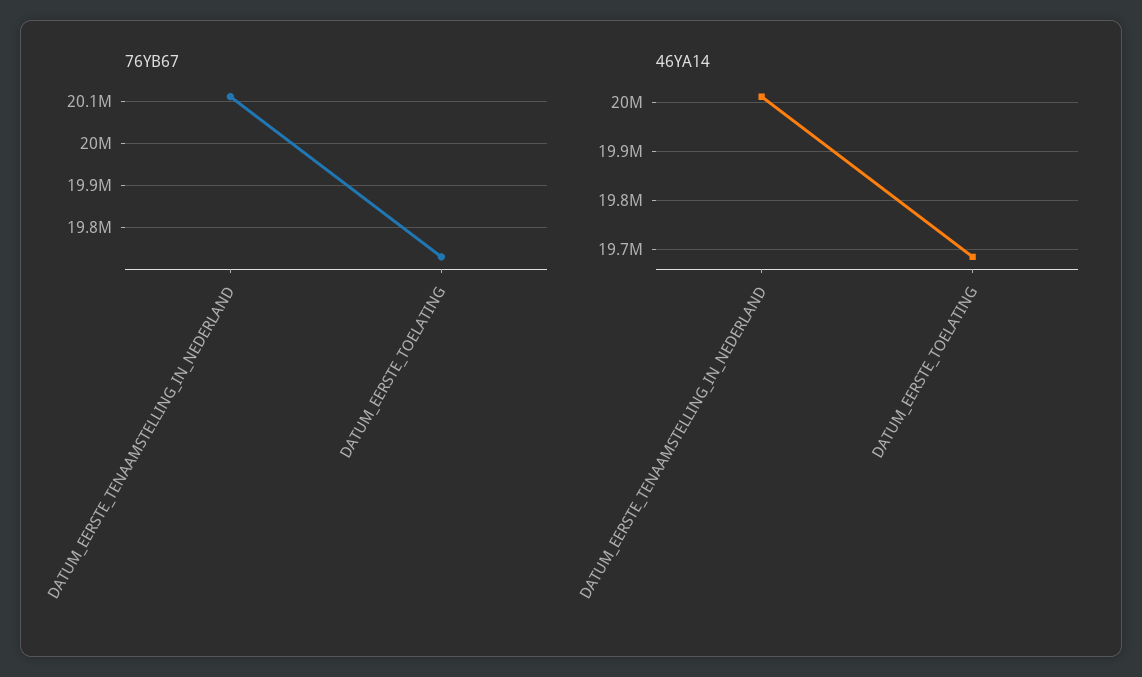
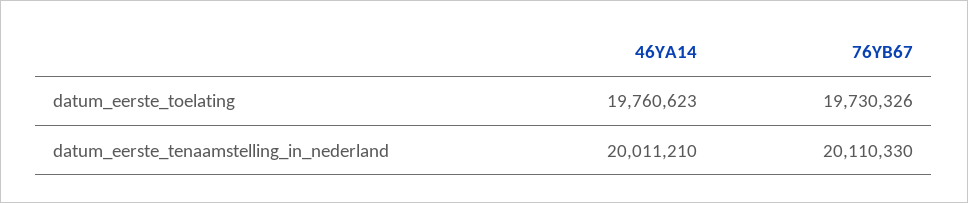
46YA14, DATUM_EERSTE_TOELATING: 19680000 -> 19760623

